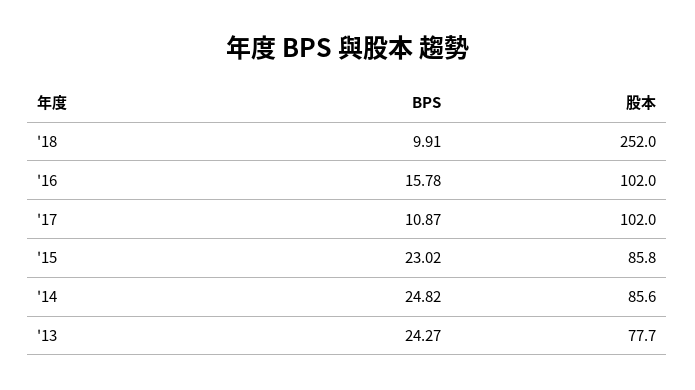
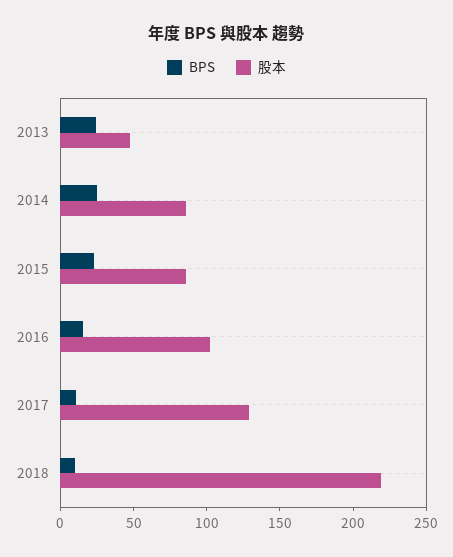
股本, '18: 252 -> 220
股本, '17: 102 -> 130
股本, '13: 77.7 -> 50

